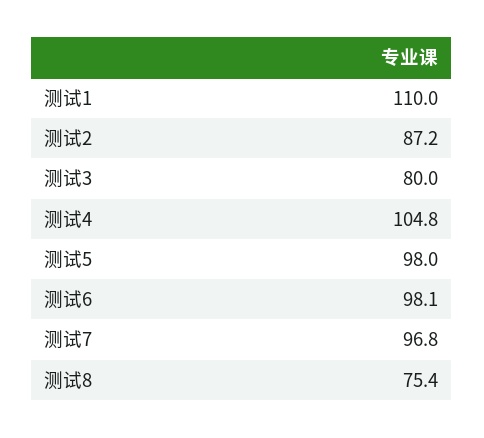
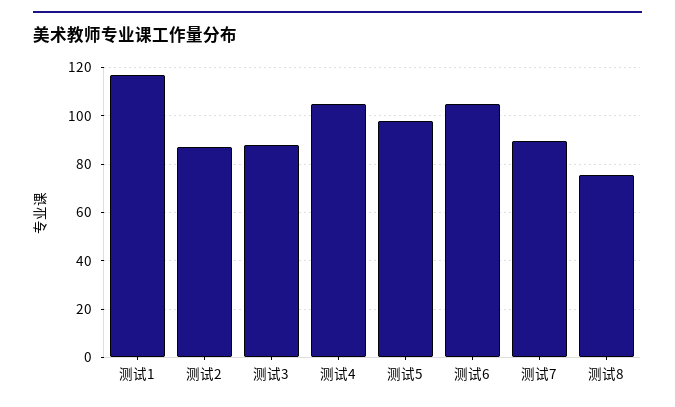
测试1: 110 -> 117.5
测试3: 80 -> 87.5
测试6: 98.1 -> 105
测试7: 96.8 -> 90

